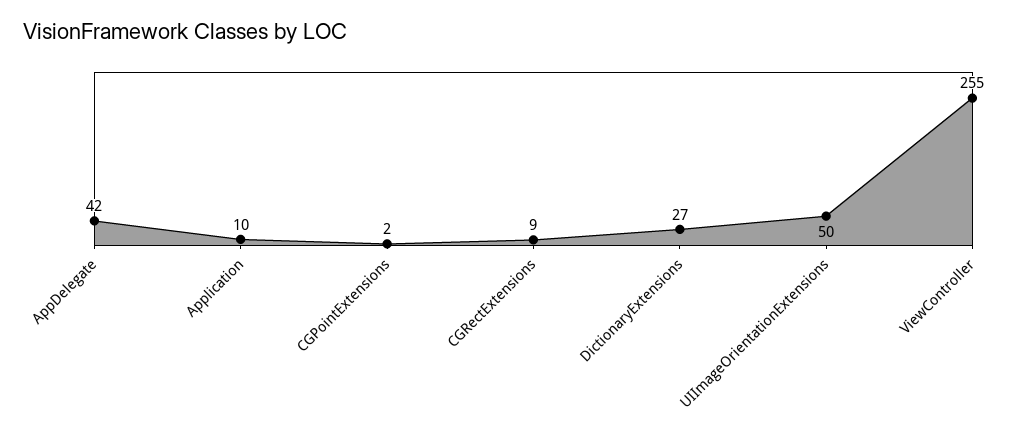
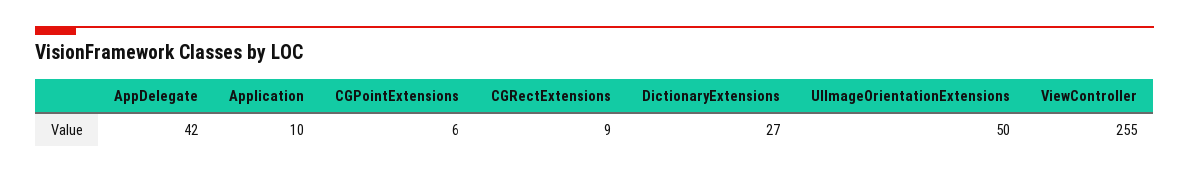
CGPointExtensions: 2 -> 6

